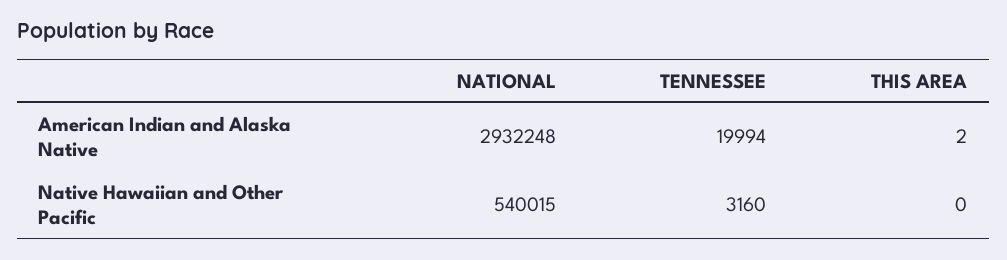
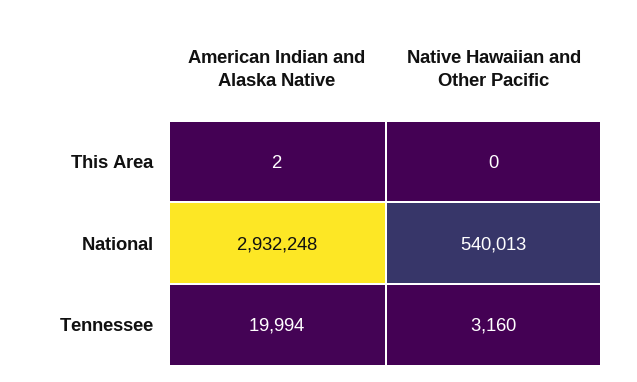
NATIONAL, Native Hawaiian and Other Pacific: 540015 -> 540013

